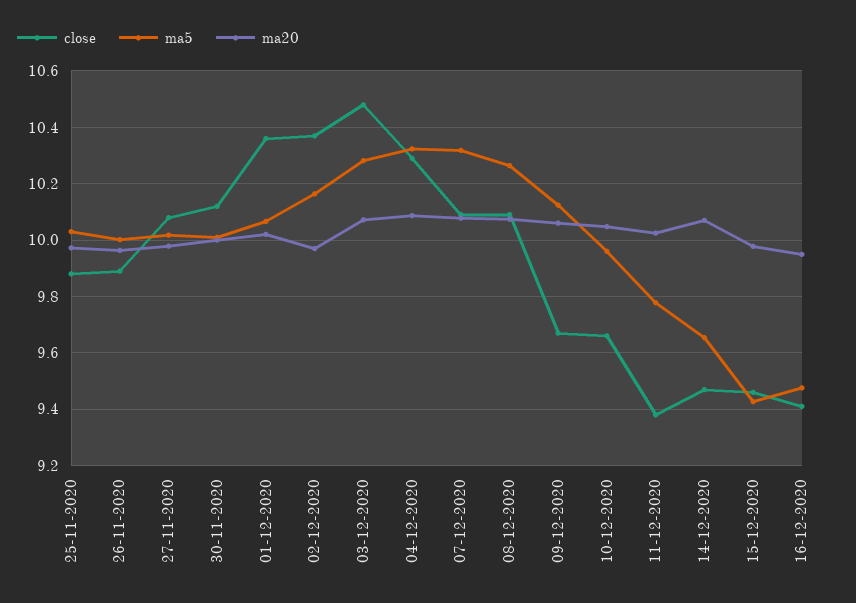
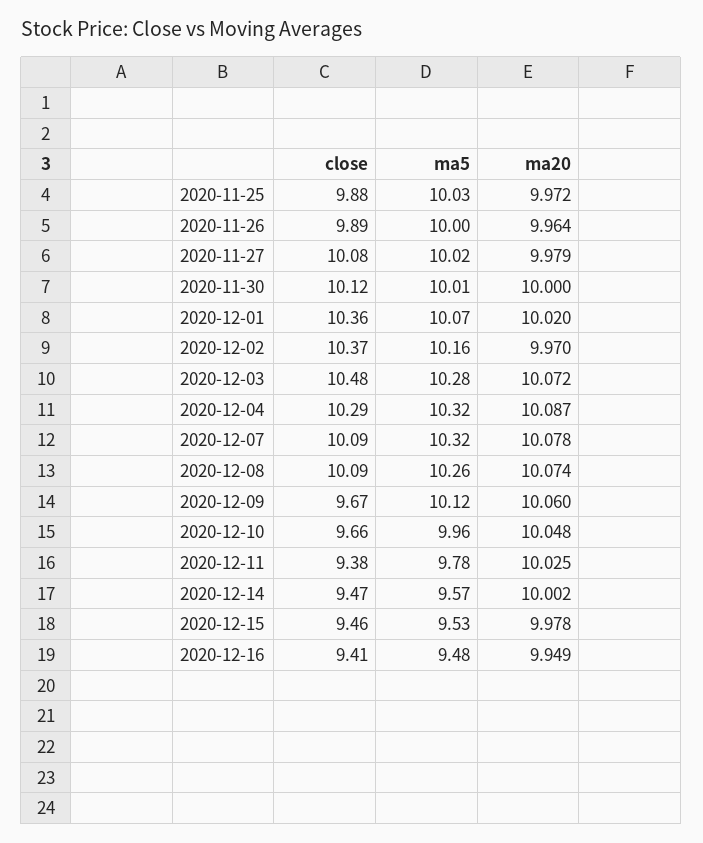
ma5, 14-12-2020: 9.65 -> 9.57
ma20, 14-12-2020: 10.075 -> 10.002
ma5, 15-12-2020: 9.425 -> 9.53

